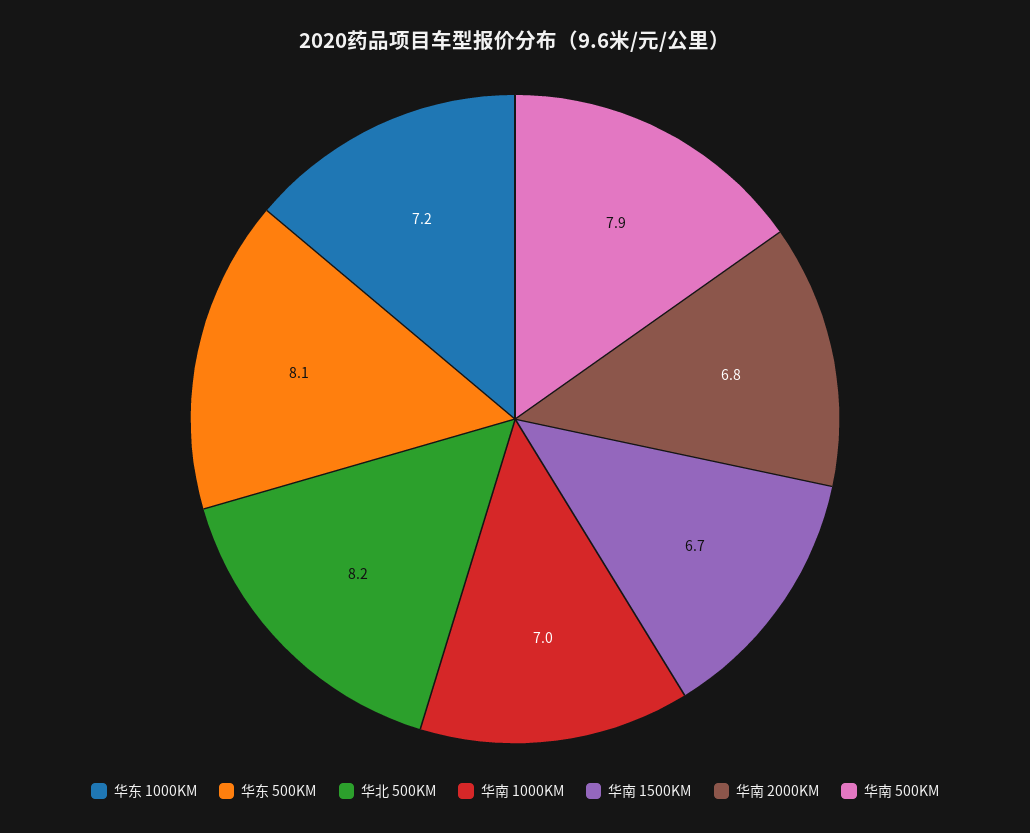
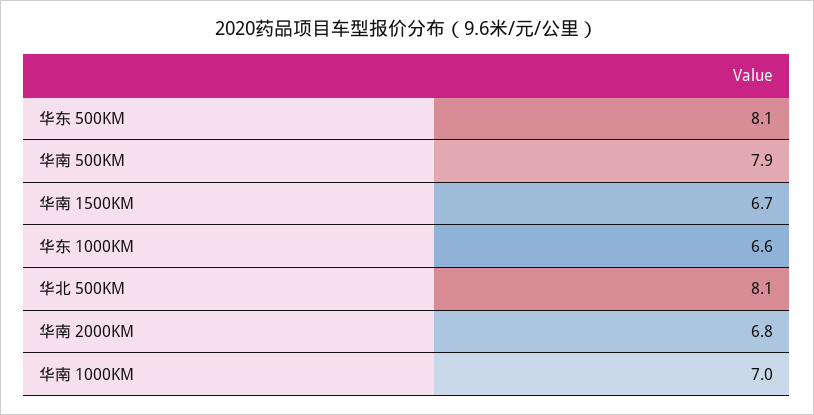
华东 1000KM: 7.2 -> 6.6
华北 500KM: 8.2 -> 8.1

